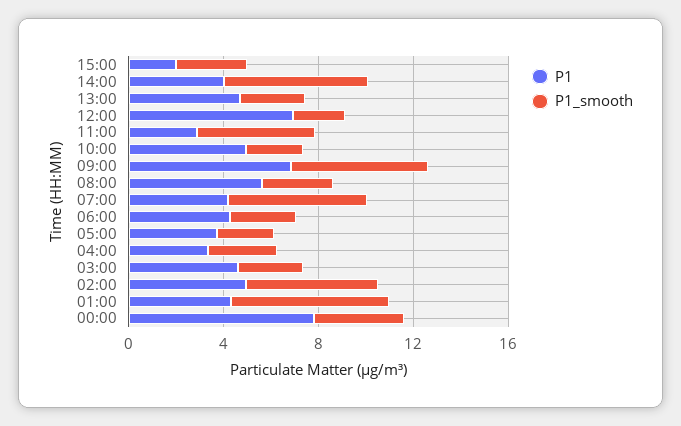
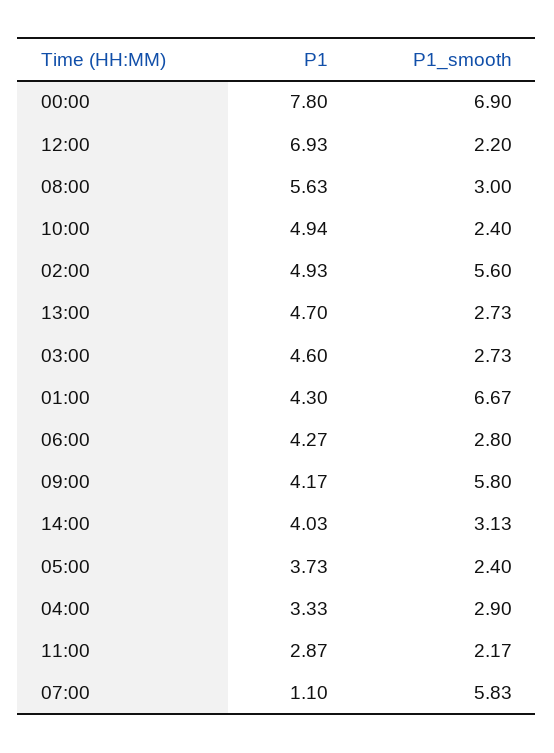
P1, 15:00: 2 -> none
P1_smooth, 15:00: 3 -> none
P1_smooth, 14:00: 6 -> 3.13
P1_smooth, 11:00: 5 -> 2.17
P1, 09:00: 7 -> 4.17
P1, 07:00: 4 -> 1.1
P1_smooth, 00:00: 4 -> 6.9

